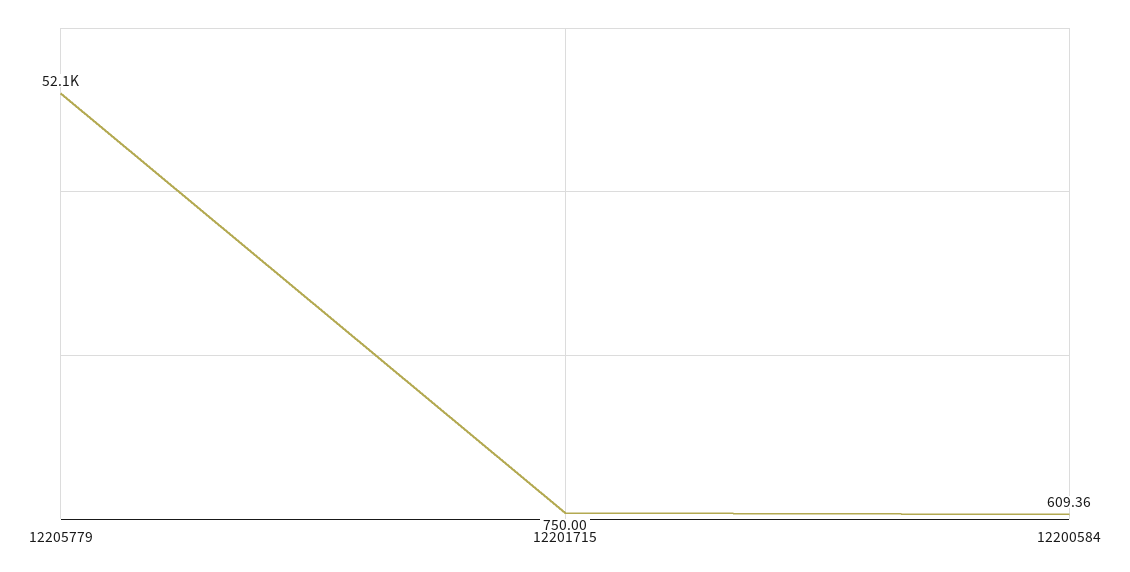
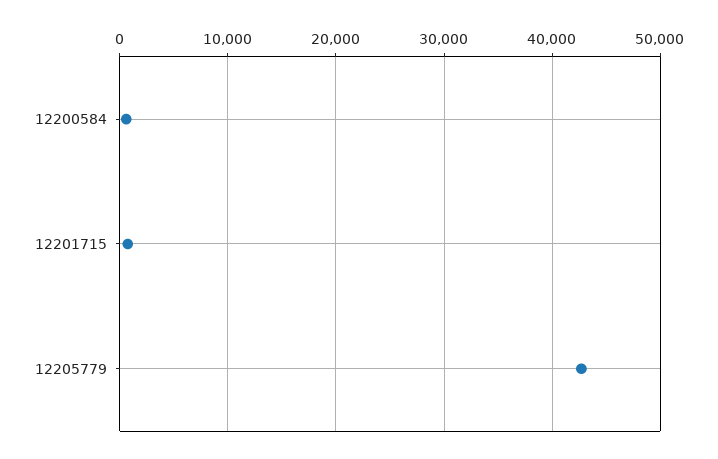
12205779: 52100 -> 43000

